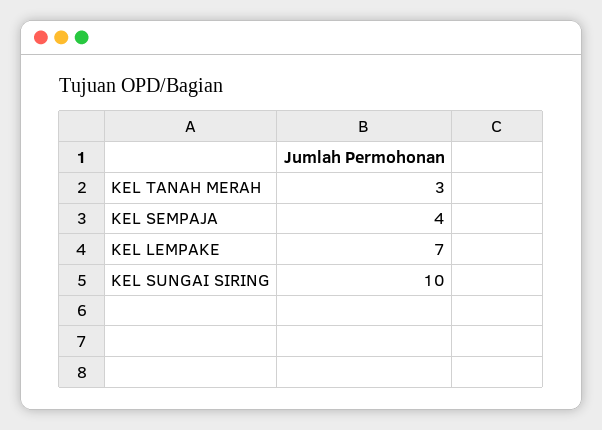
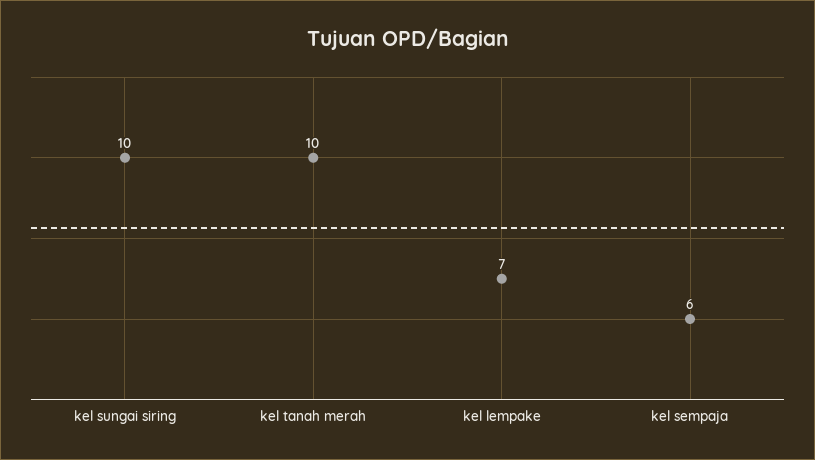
KEL TANAH MERAH: 3 -> 10
KEL SEMPAJA: 4 -> 6

